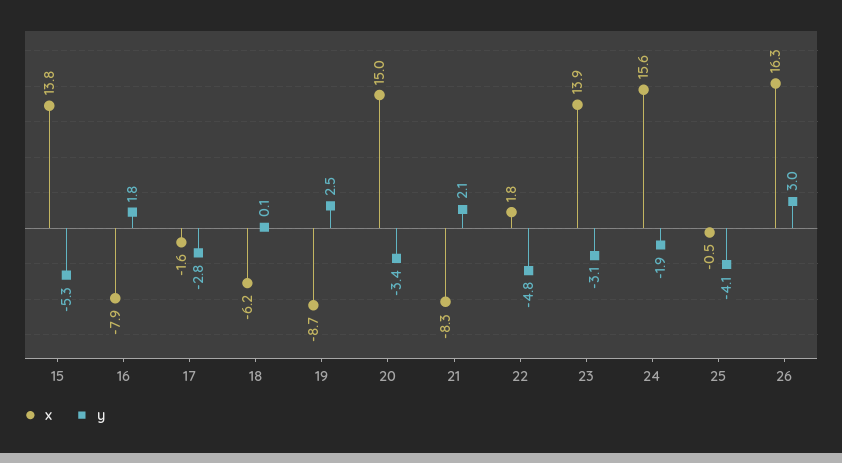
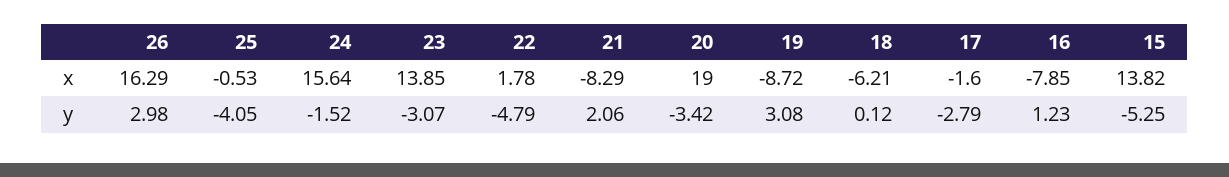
y, 16: 1.8 -> 1.23
y, 19: 2.5 -> 3.08
x, 20: 15 -> 19
y, 24: -1.9 -> -1.52

